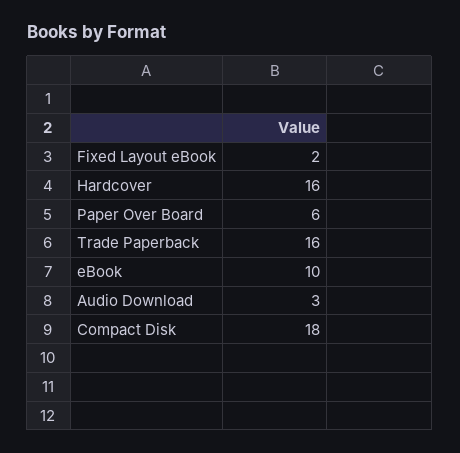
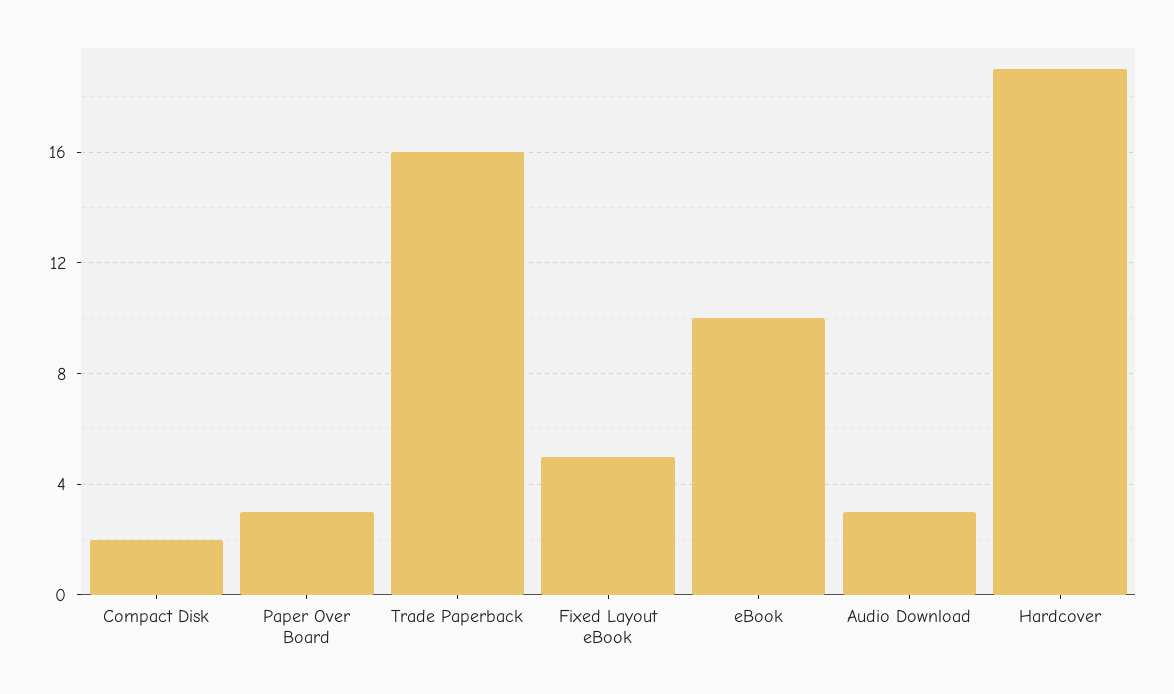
Fixed Layout eBook: 2 -> 5
Hardcover: 16 -> 19
Paper Over Board: 6 -> 3
Compact Disk: 18 -> 2

